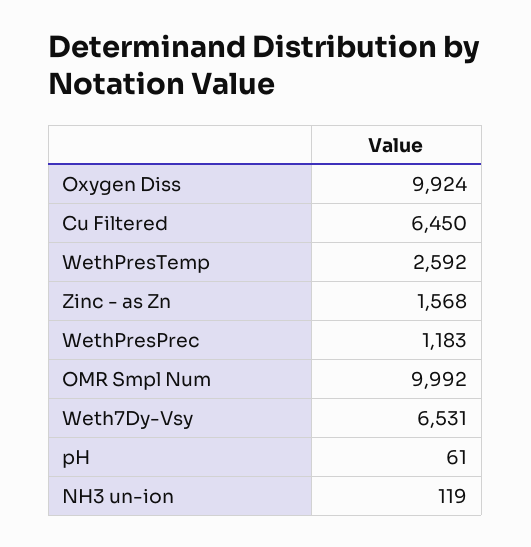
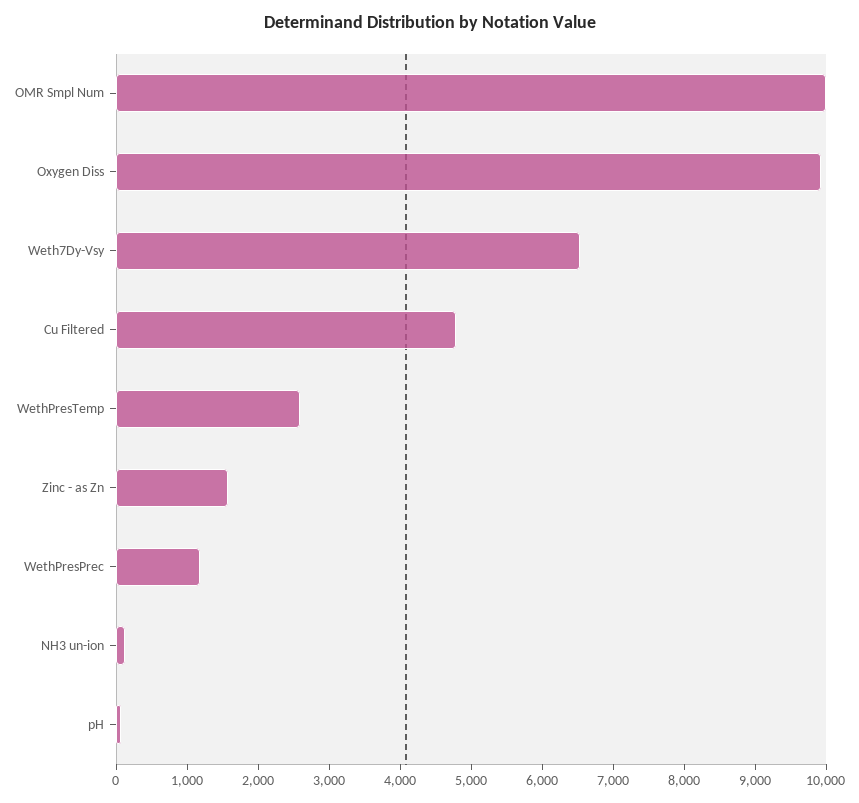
Cu Filtered: 6450 -> 4800

